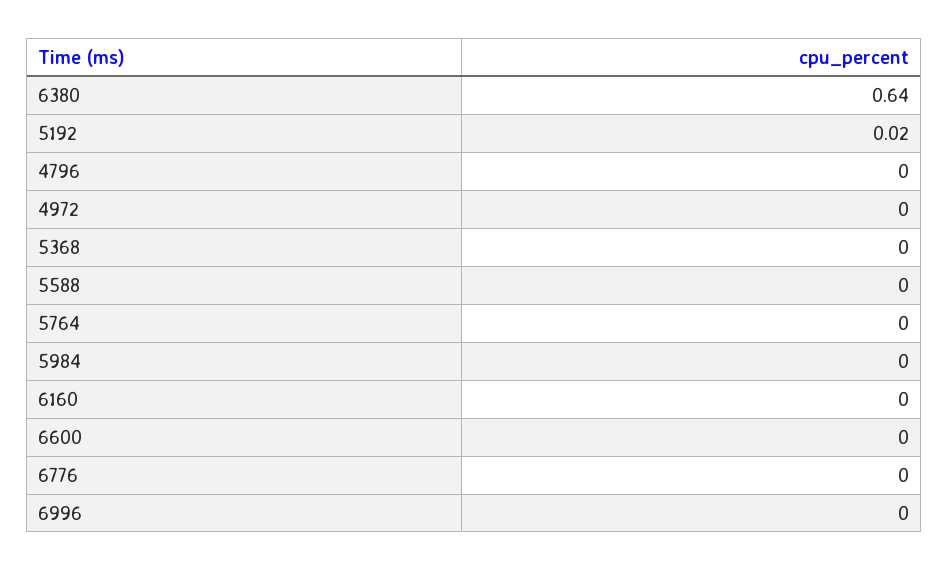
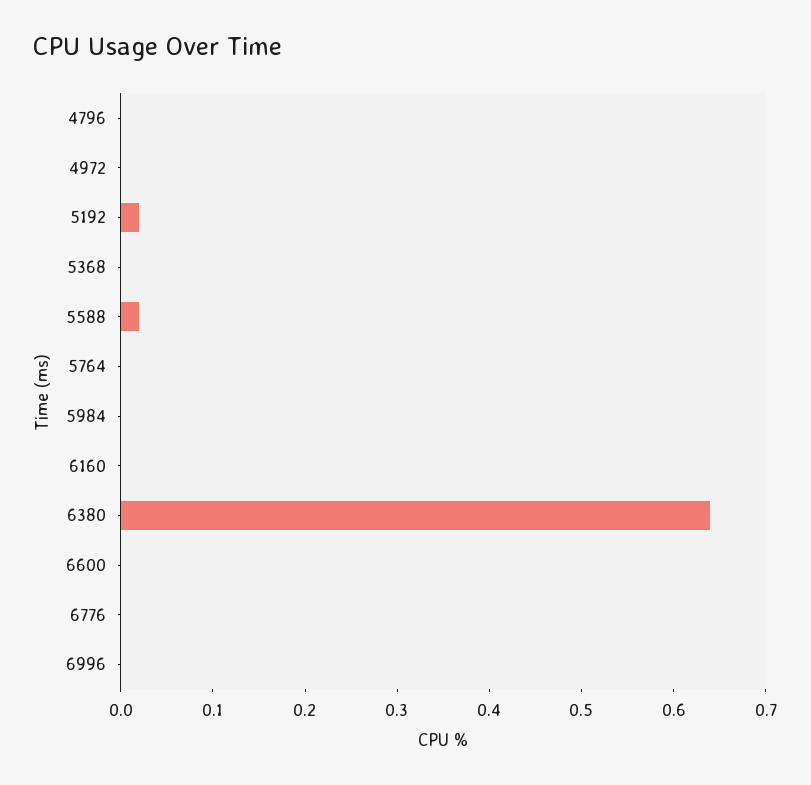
5588: 0 -> 0.02

